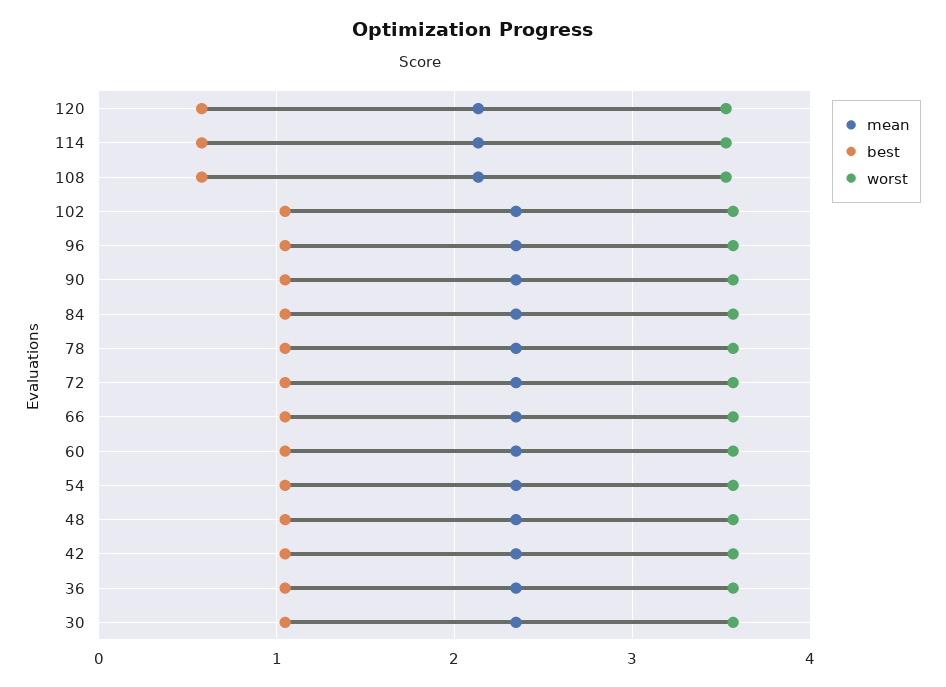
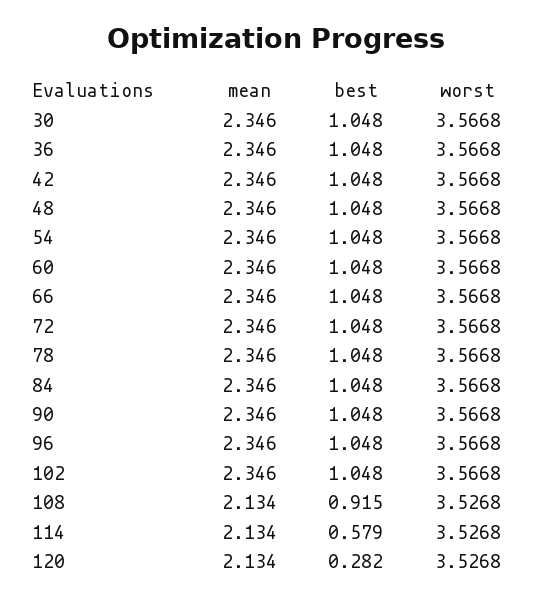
best, 120: 0.6 -> 0.282
best, 108: 0.6 -> 0.915

